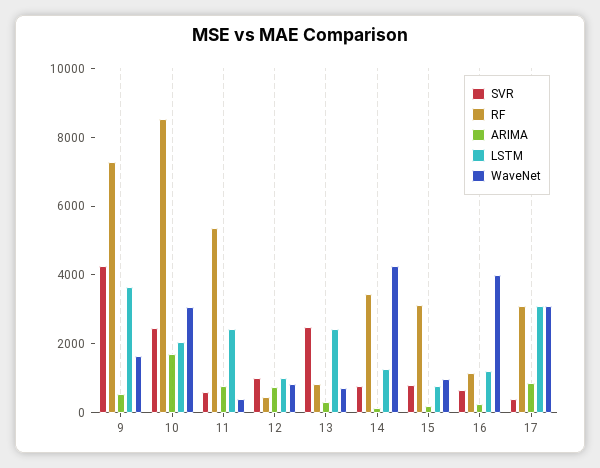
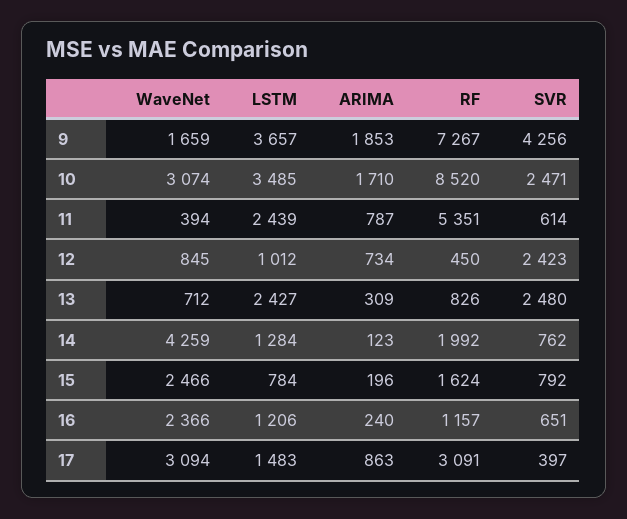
ARIMA, 9: 500 -> 1853
LSTM, 10: 2000 -> 3485
SVR, 12: 1000 -> 2423
RF, 14: 3500 -> 1992
RF, 15: 3000 -> 1624
WaveNet, 15: 1000 -> 2466
WaveNet, 16: 4000 -> 2366
LSTM, 17: 3000 -> 1483

